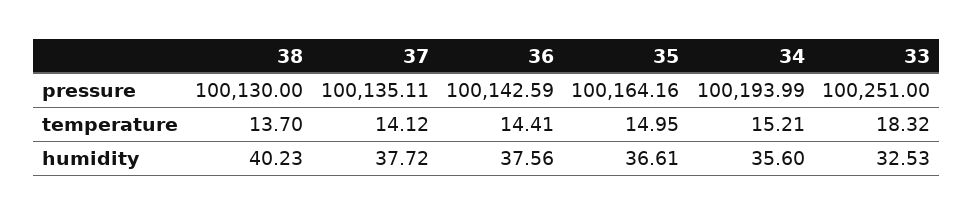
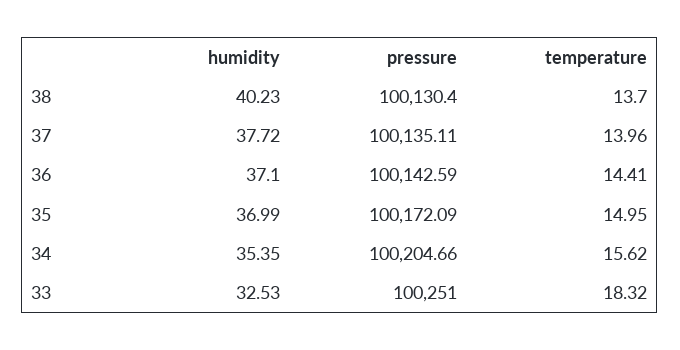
38, pressure: 100130 -> 100130.4
35, pressure: 100164.16 -> 100172.09
34, pressure: 100193.99 -> 100204.66
37, temperature: 14.12 -> 13.96
34, temperature: 15.21 -> 15.62
36, humidity: 37.56 -> 37.1
35, humidity: 36.61 -> 36.99
34, humidity: 35.6 -> 35.35

